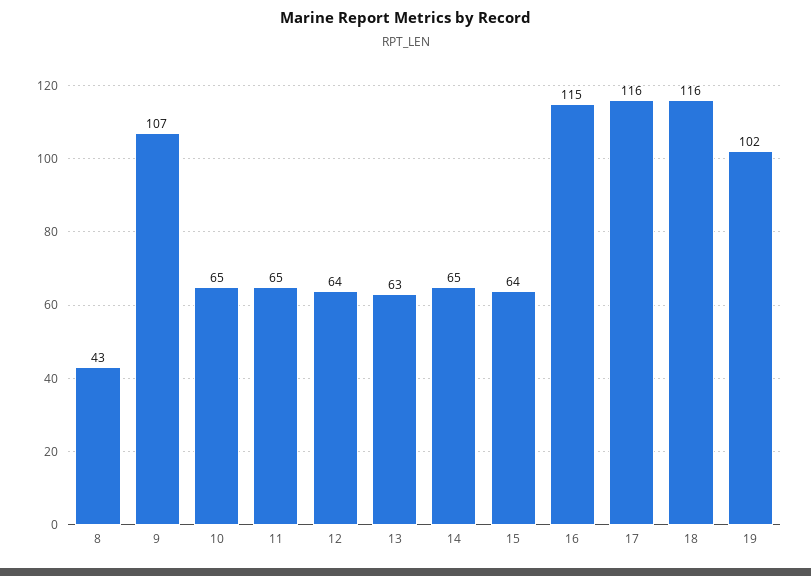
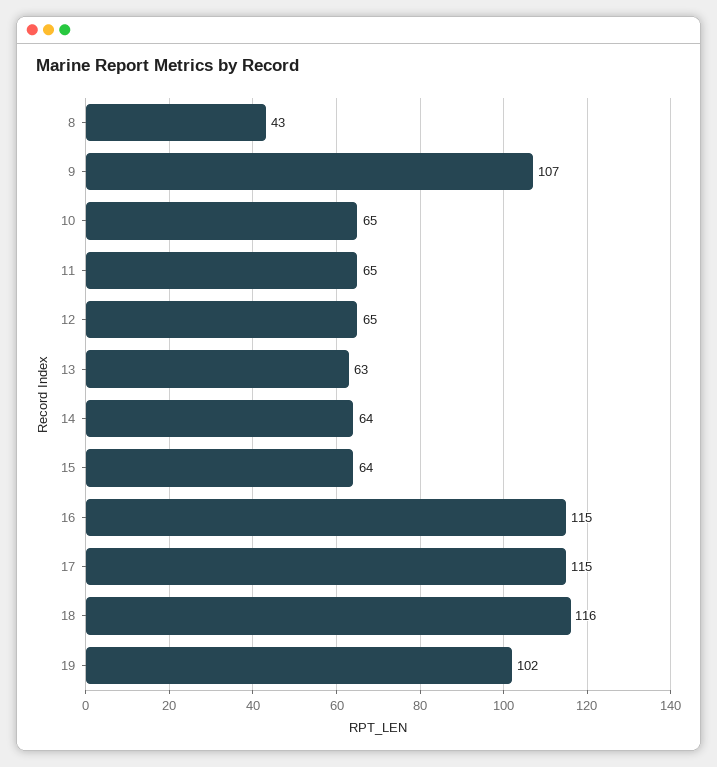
12: 64 -> 65
14: 65 -> 64
17: 116 -> 115

